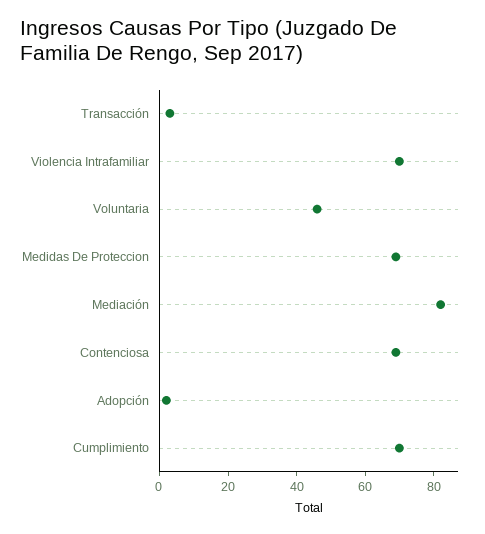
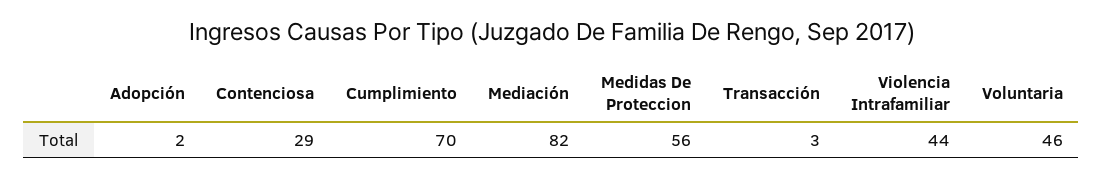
Violencia Intrafamiliar: 70 -> 44
Medidas De Proteccion: 70 -> 56
Contenciosa: 70 -> 29

